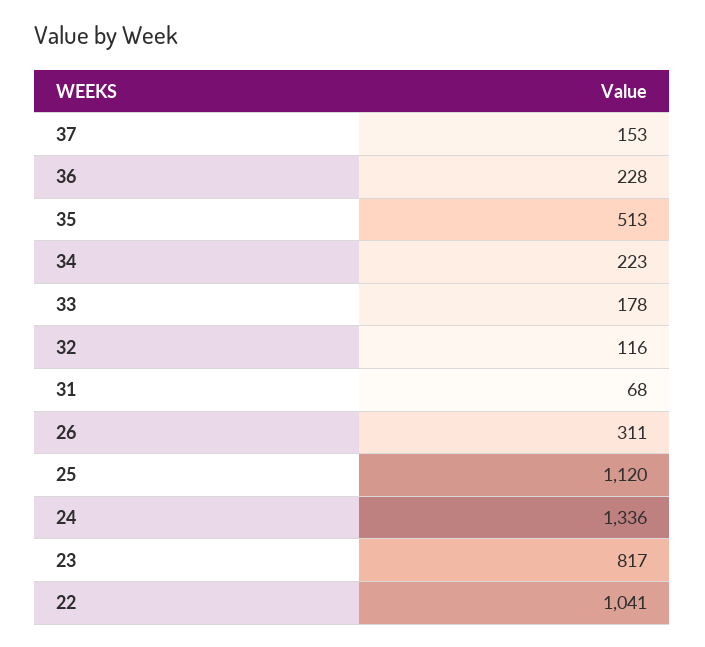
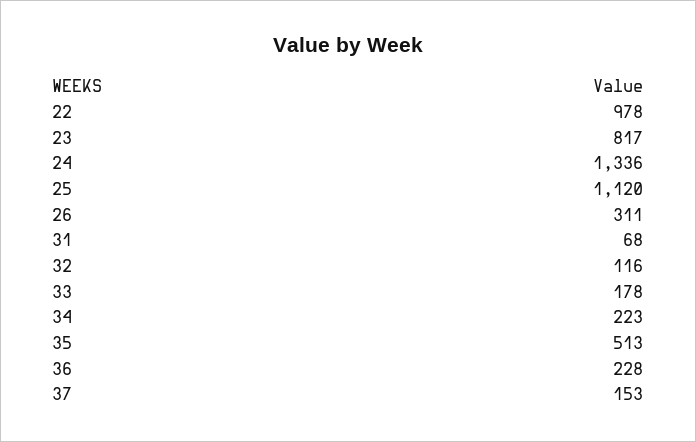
22: 1041 -> 978

